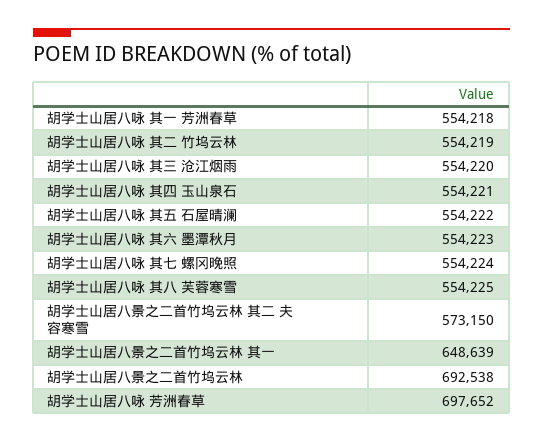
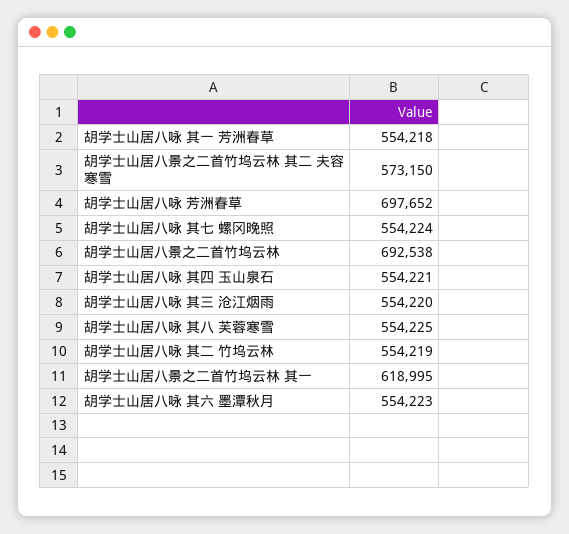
胡学士山居八咏 其五 石屋晴澜: 554222 -> none
胡学士山居八景之二首竹坞云林 其一: 648639 -> 618995

